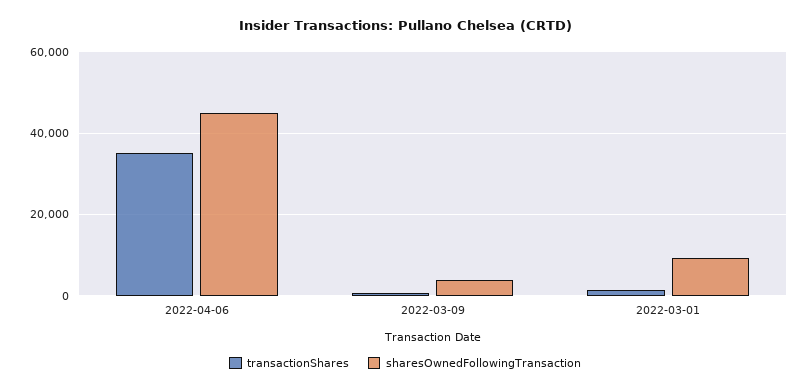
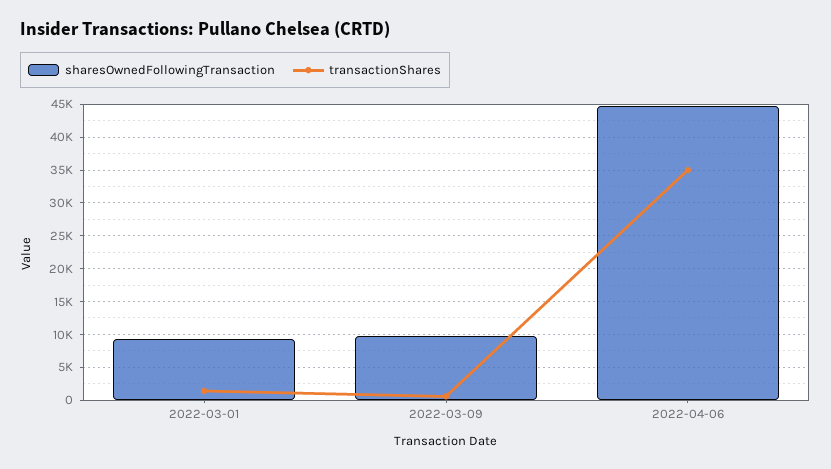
sharesOwnedFollowingTransaction, 2022-03-09: 4000 -> 10000

